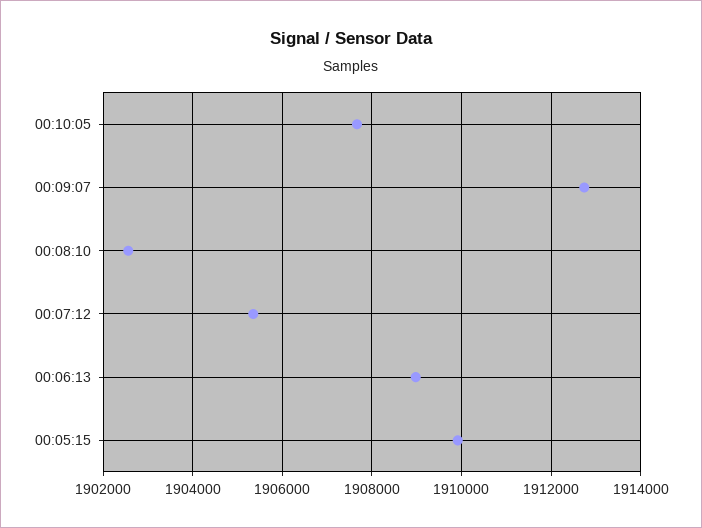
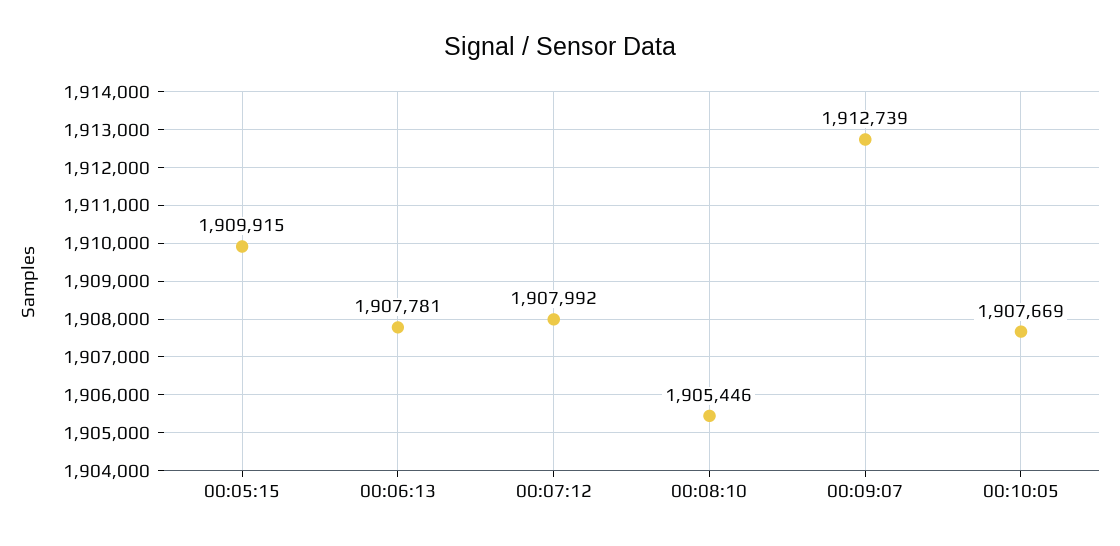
00:08:10: 1902600 -> 1905446
00:07:12: 1905400 -> 1907992
00:06:13: 1909000 -> 1907781

